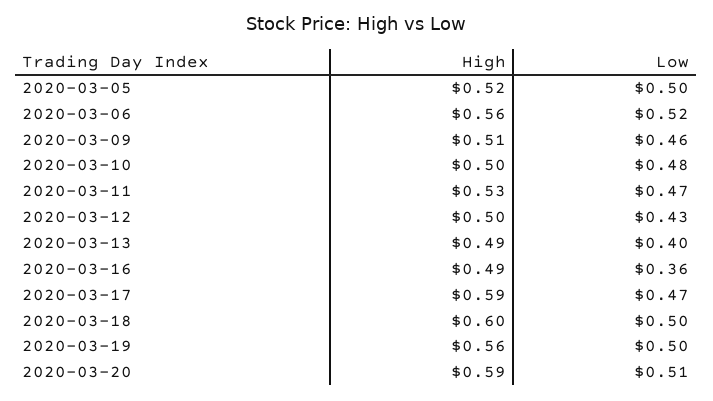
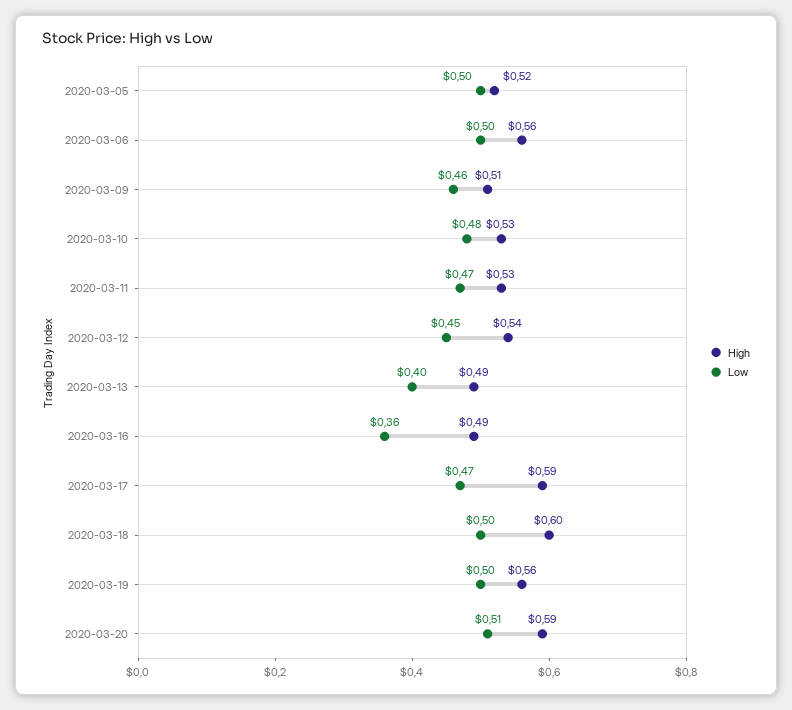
Low, 2020-03-06: 0.52 -> 0.5
High, 2020-03-10: 0.5 -> 0.53
High, 2020-03-12: 0.5 -> 0.54
Low, 2020-03-12: 0.43 -> 0.45

